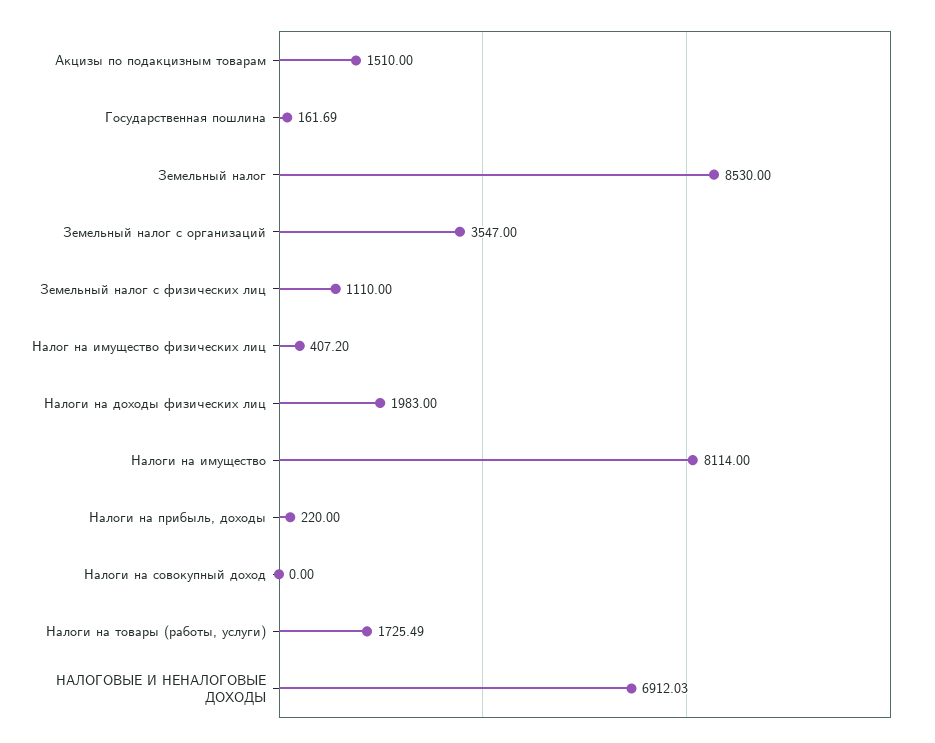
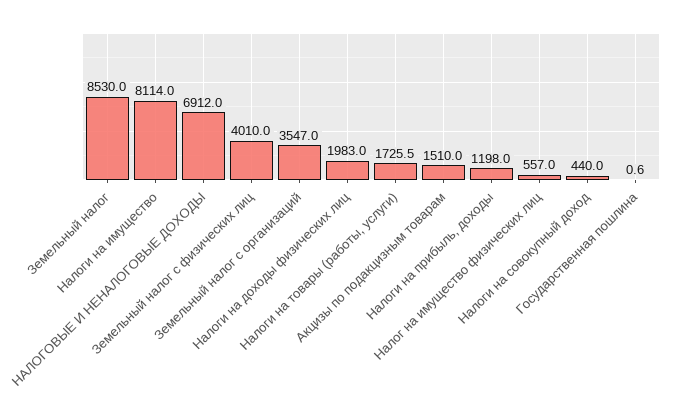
Государственная пошлина: 161.69 -> 0.6
Земельный налог с физических лиц: 1110 -> 4010
Налог на имущество физических лиц: 407.2 -> 557
Налоги на прибыль, доходы: 220 -> 1198
Налоги на совокупный доход: 0 -> 440

